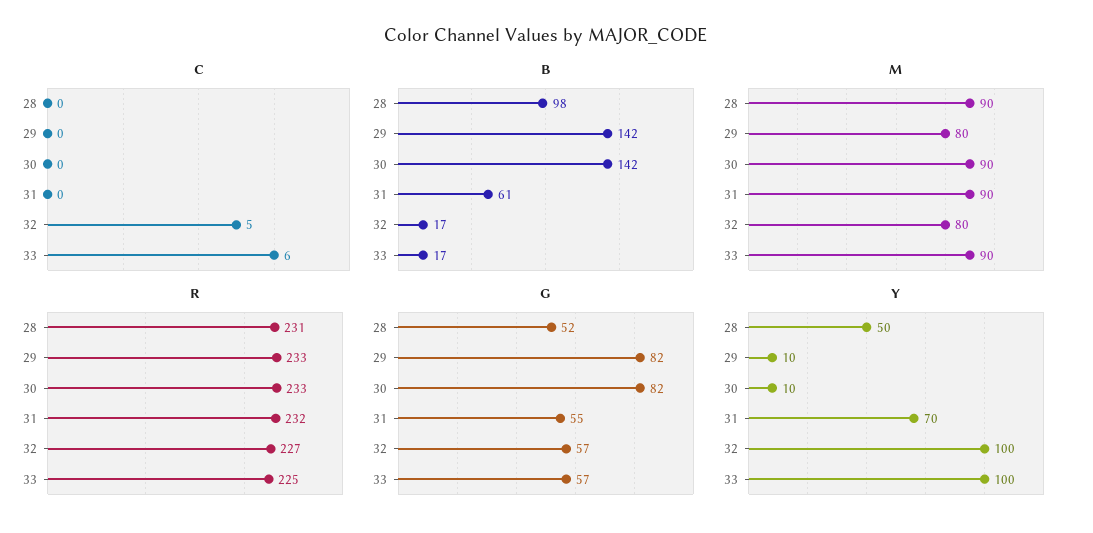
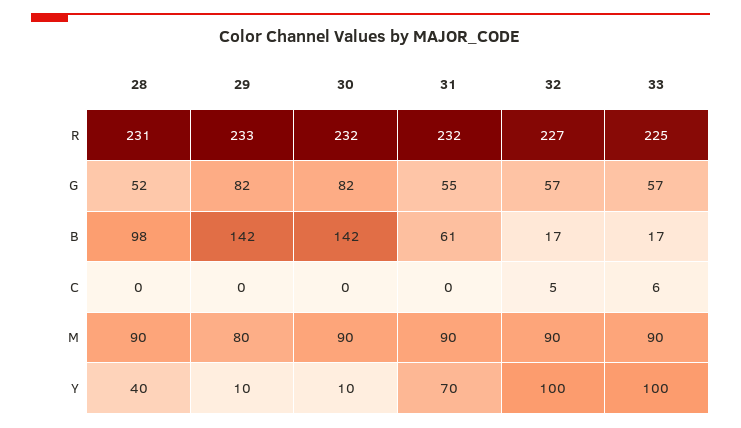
M, 32: 80 -> 90
R, 30: 233 -> 232
Y, 28: 50 -> 40

